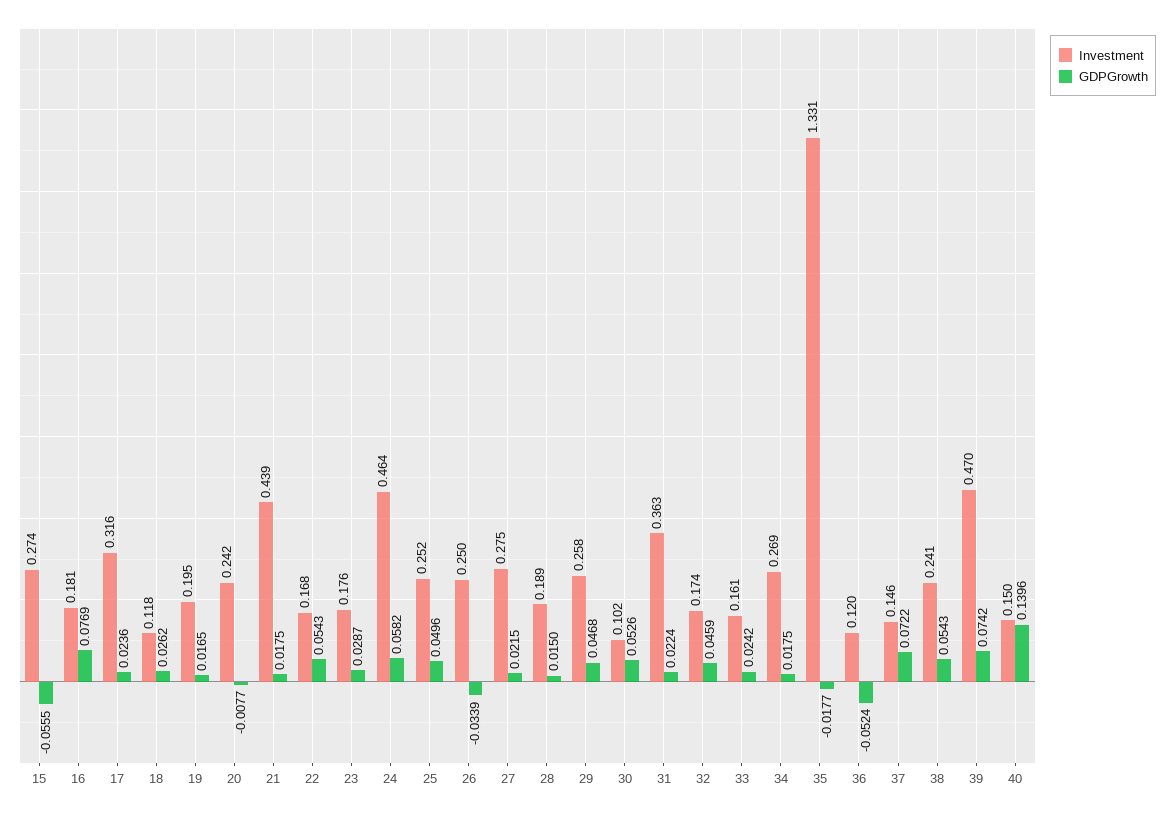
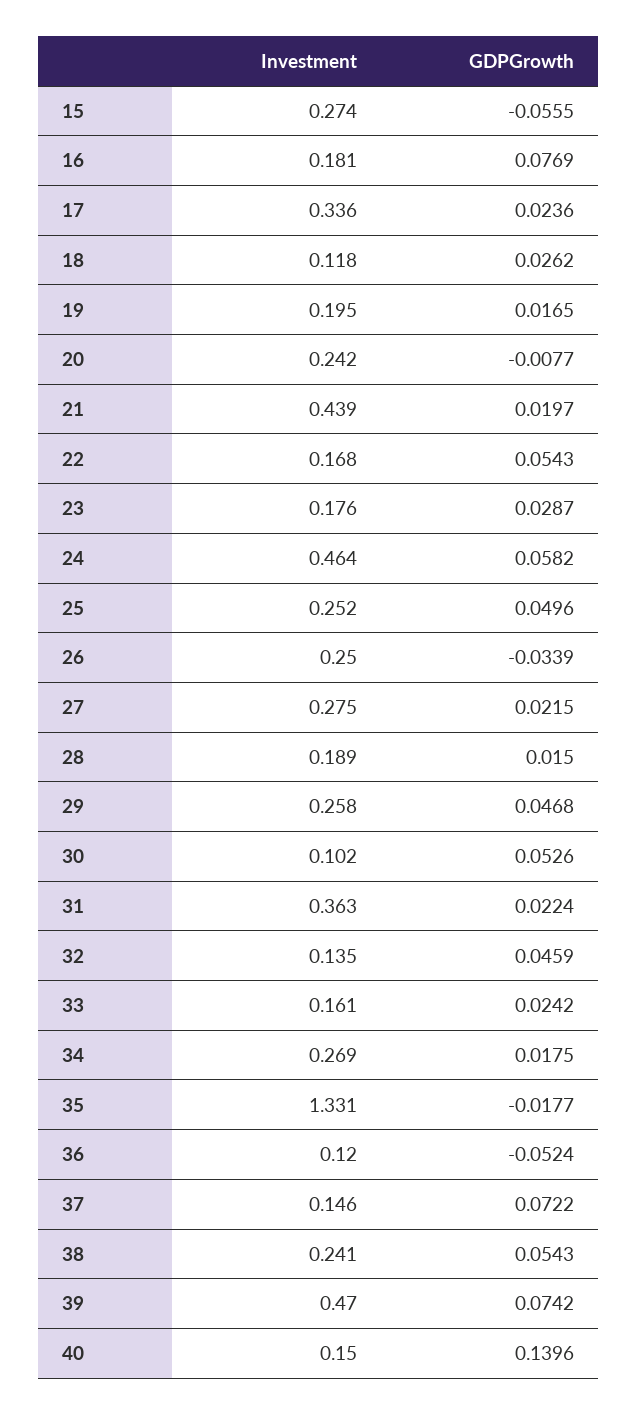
Investment, 17: 0.316 -> 0.336
GDPGrowth, 21: 0.0175 -> 0.0197
Investment, 32: 0.174 -> 0.135

